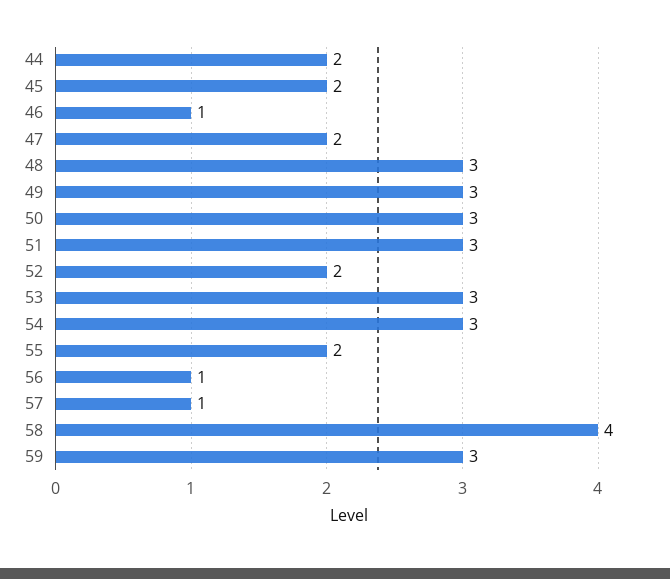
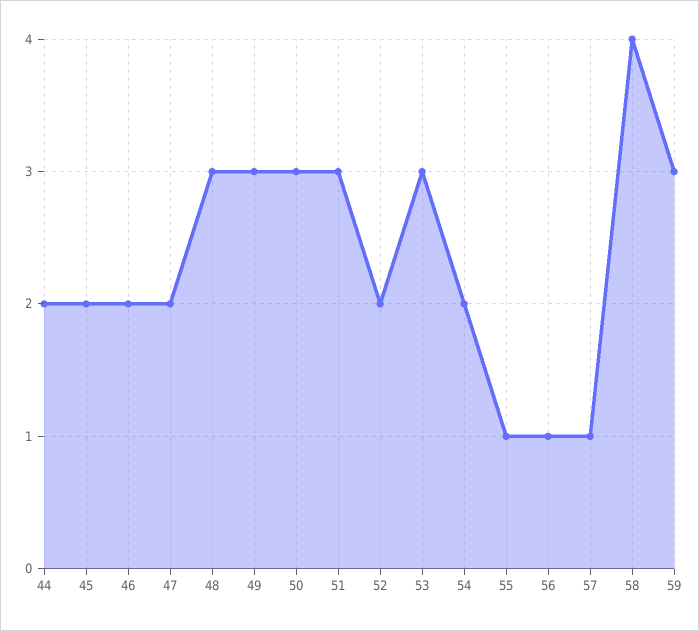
46: 1 -> 2
54: 3 -> 2
55: 2 -> 1

